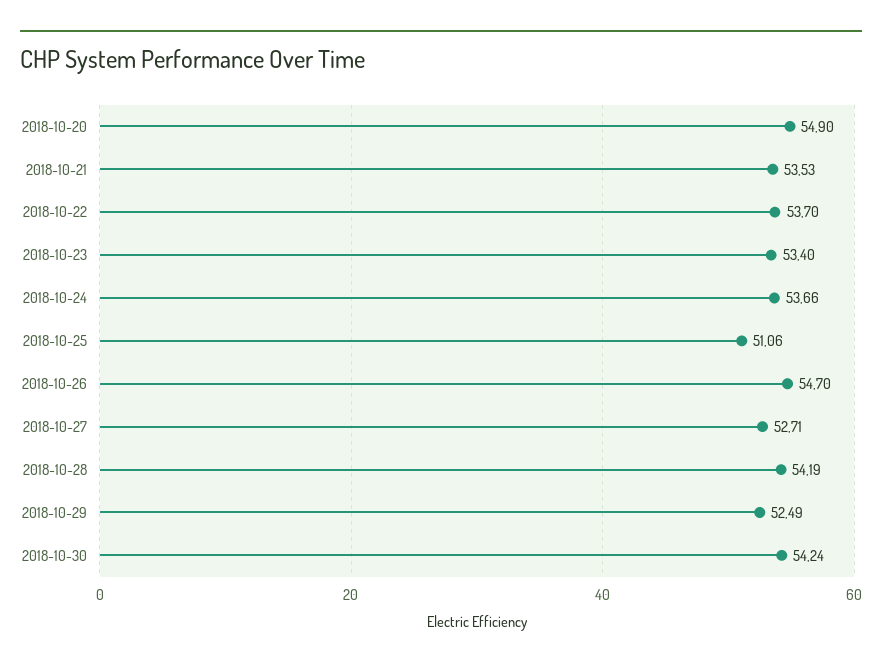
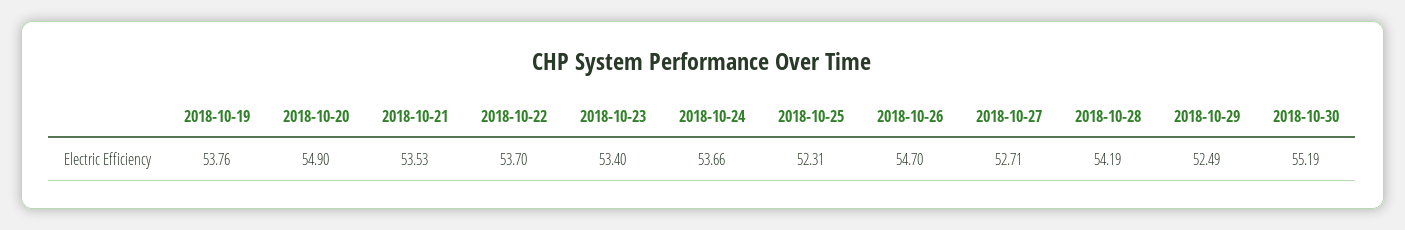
2018-10-25: 51.06 -> 52.31
2018-10-30: 54.24 -> 55.19
2018-10-19: none -> 53.76

